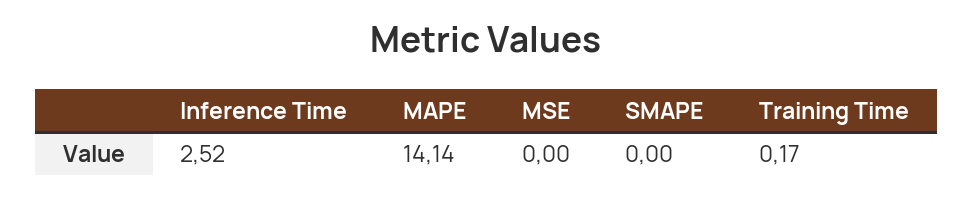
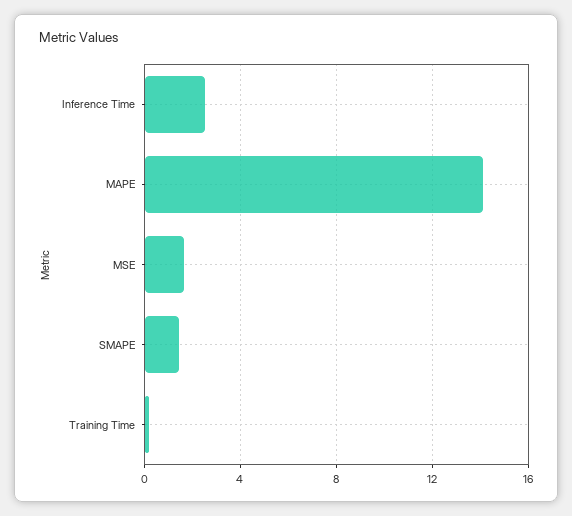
MSE: 0 -> 1.5
SMAPE: 0 -> 1.5

